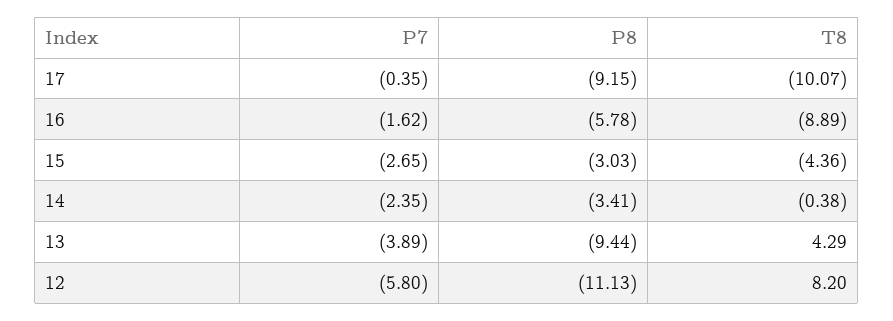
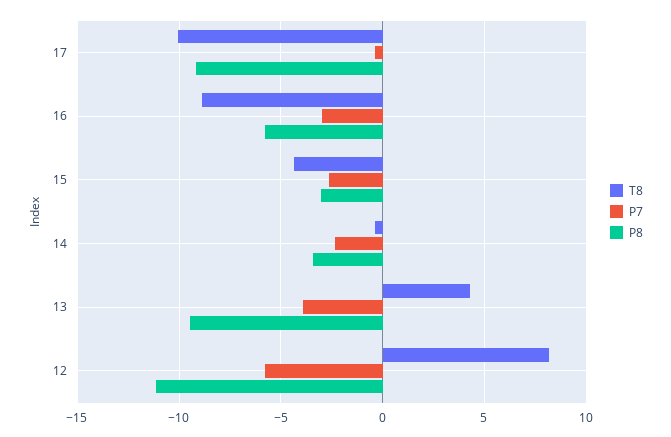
P7, 16: -1.62 -> -3

